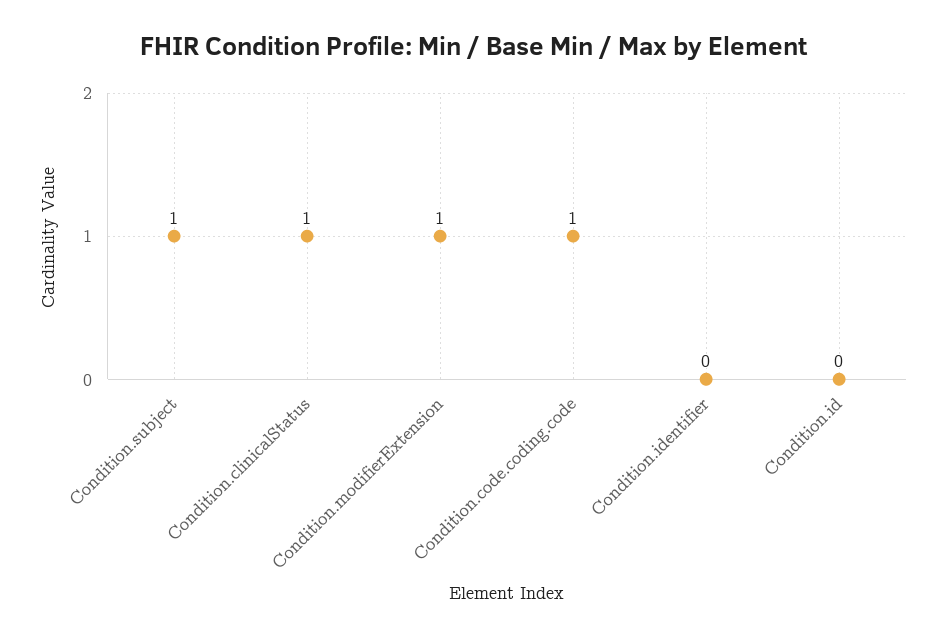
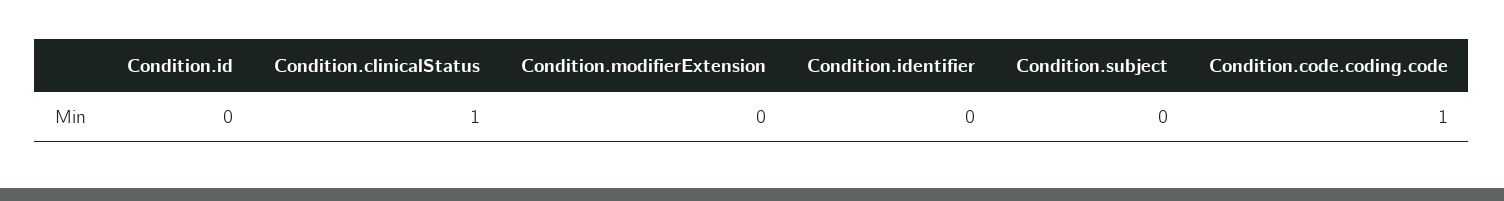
Condition.subject: 1 -> 0
Condition.modifierExtension: 1 -> 0

